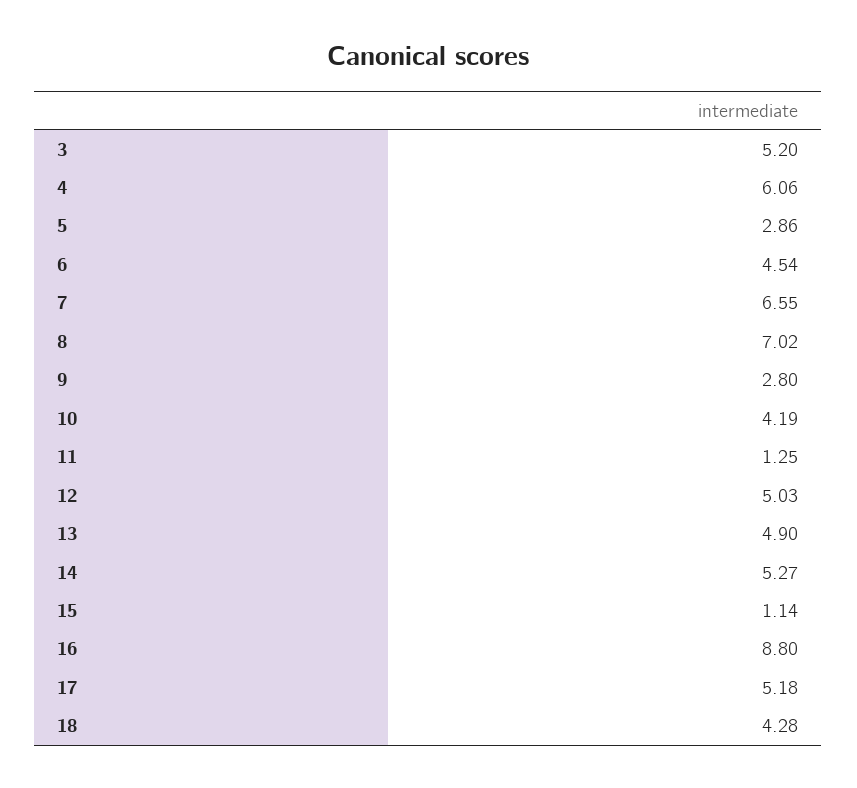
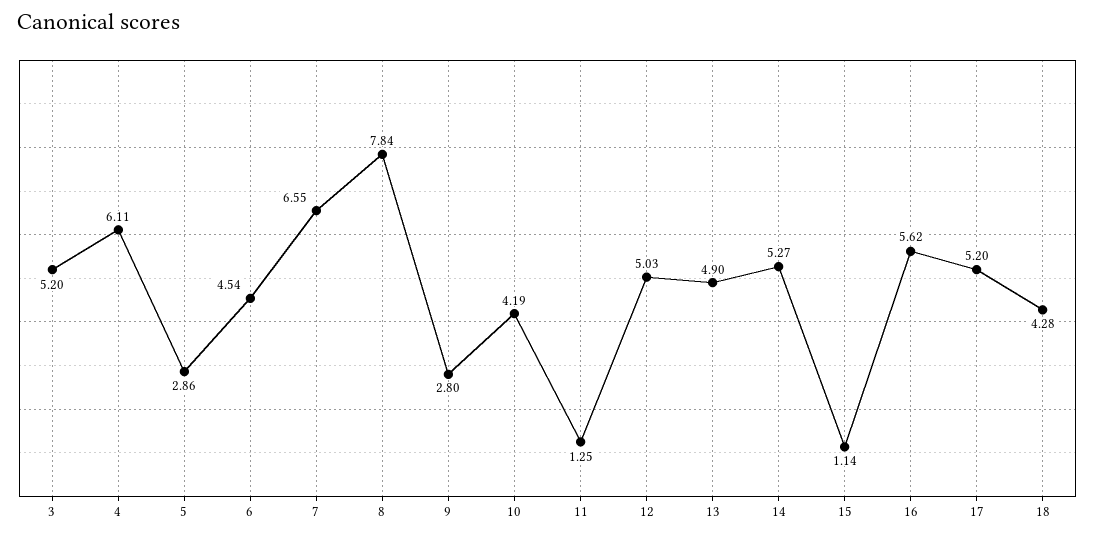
4: 6.06 -> 6.11
8: 7.02 -> 7.84
16: 8.8 -> 5.62
17: 5.18 -> 5.2

